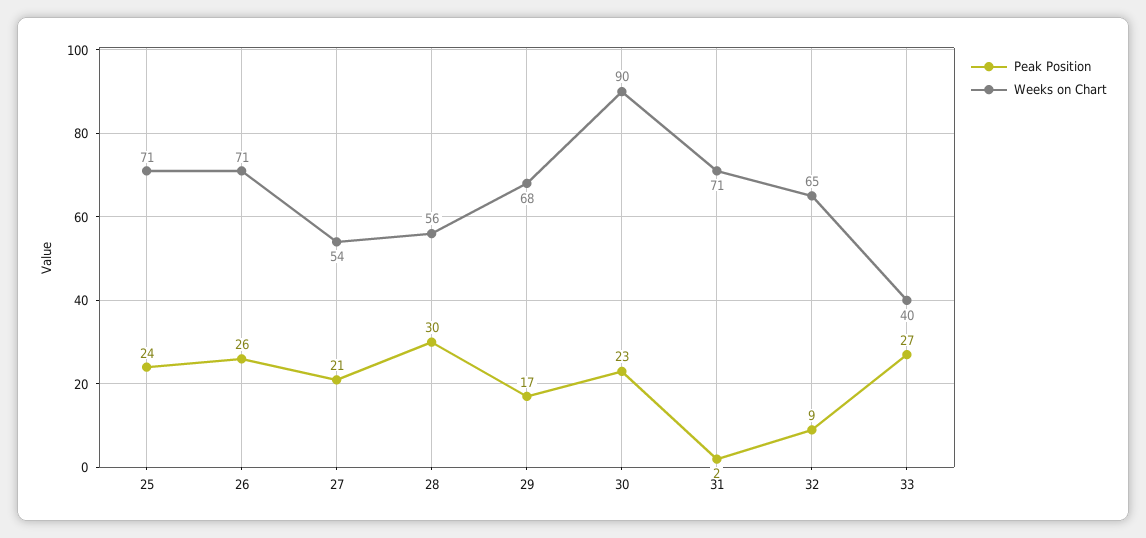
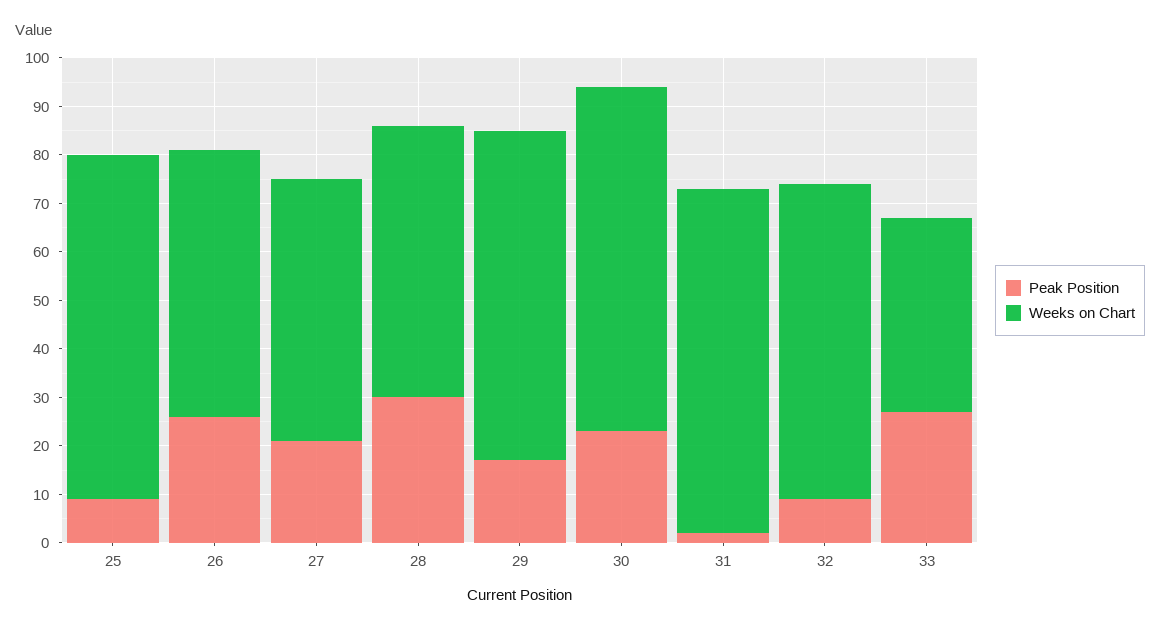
Peak Position, 25: 24 -> 10
Weeks on Chart, 26: 71 -> 55
Weeks on Chart, 30: 90 -> 70

